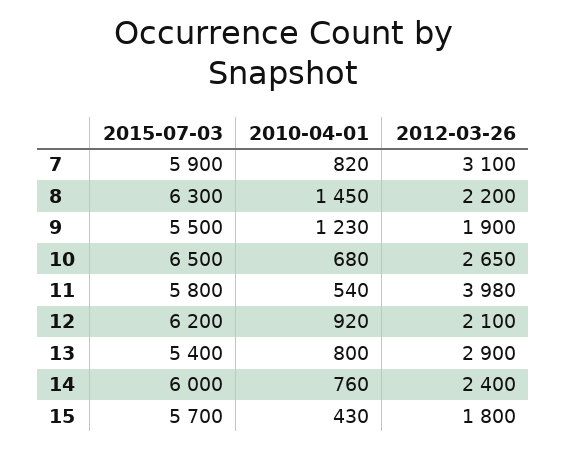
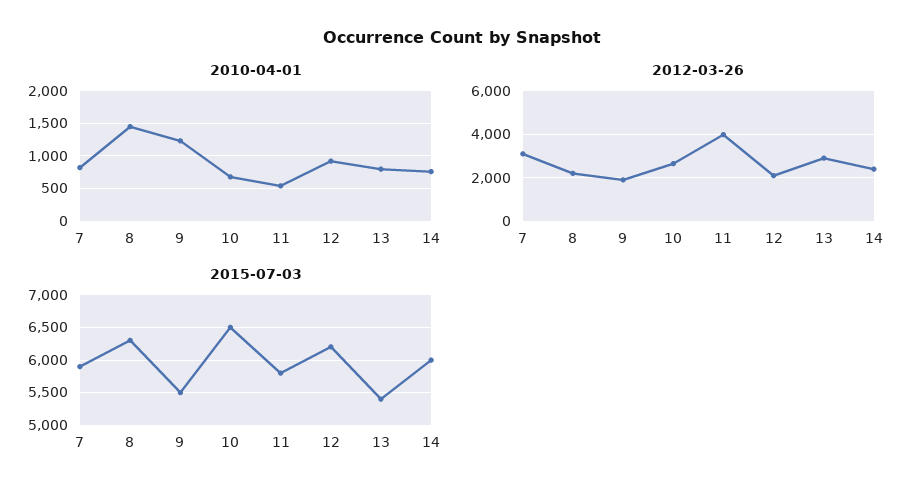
2015-07-03, 15: 5700 -> none
2010-04-01, 15: 430 -> none
2012-03-26, 15: 1800 -> none

